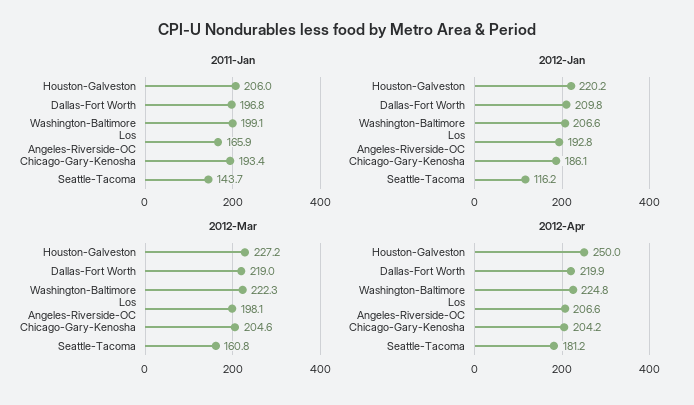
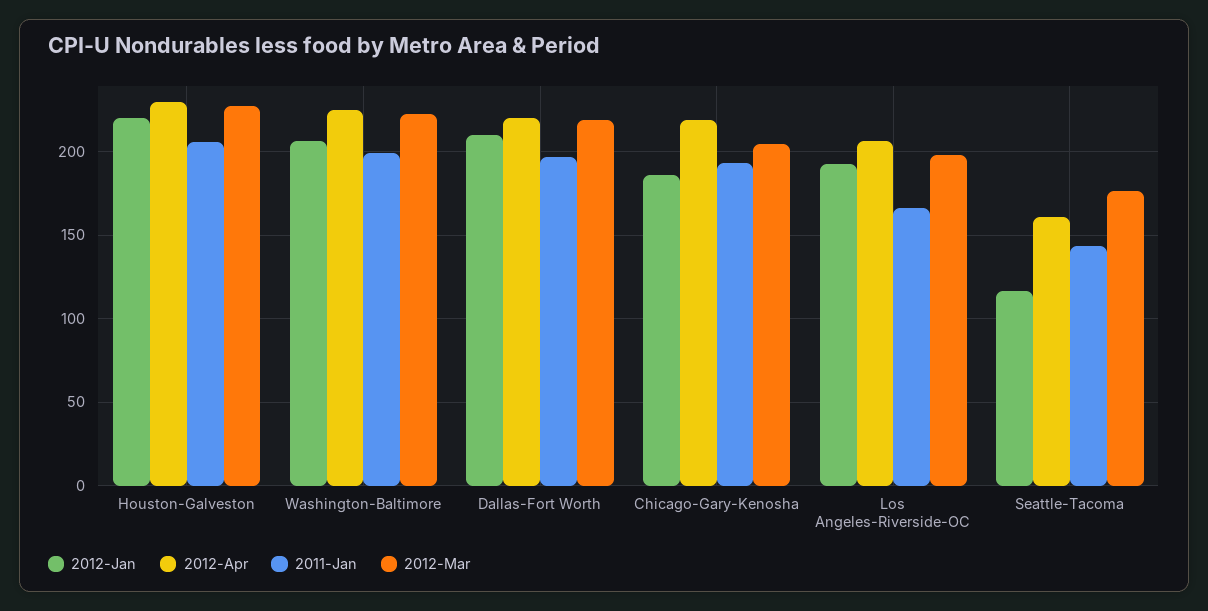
2012-Mar, Seattle-Tacoma: 160.8 -> 175
2012-Apr, Houston-Galveston: 250 -> 230
2012-Apr, Chicago-Gary-Kenosha: 204.2 -> 220
2012-Apr, Seattle-Tacoma: 181.2 -> 160

